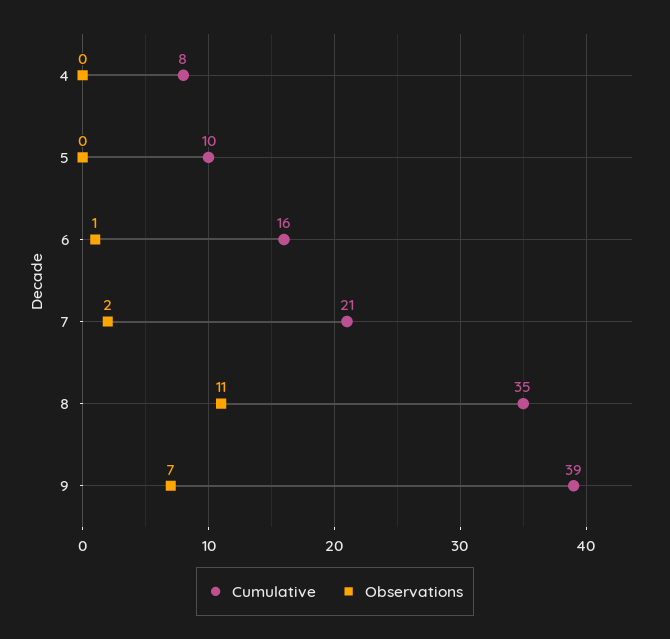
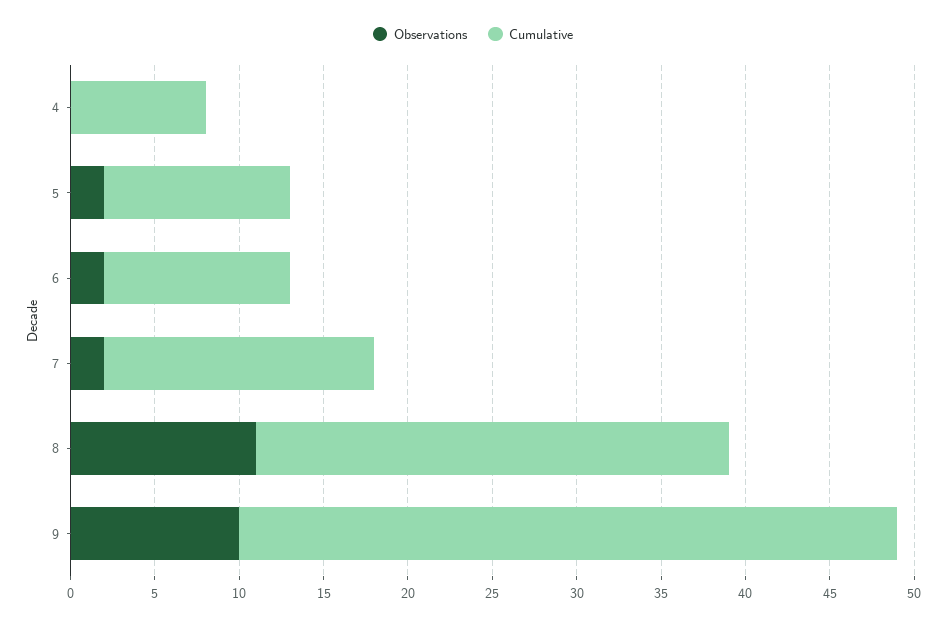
Cumulative, 5: 10 -> 11
Observations, 5: 0 -> 2
Cumulative, 6: 16 -> 11
Observations, 6: 1 -> 2
Cumulative, 7: 21 -> 16
Cumulative, 8: 35 -> 28
Observations, 9: 7 -> 10

